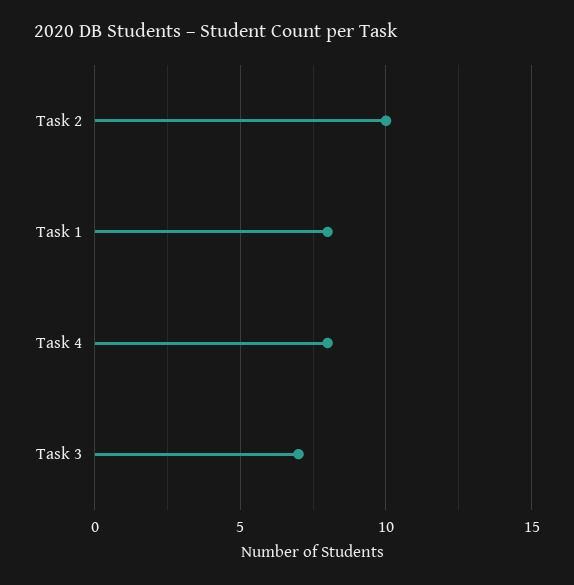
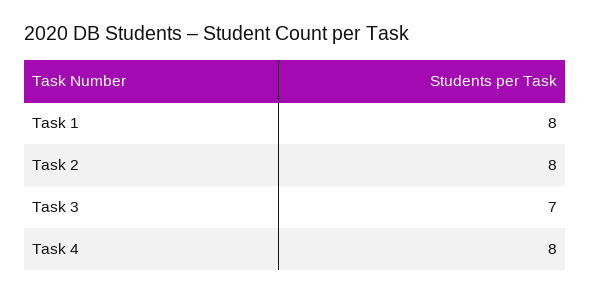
Task 2: 10 -> 8

